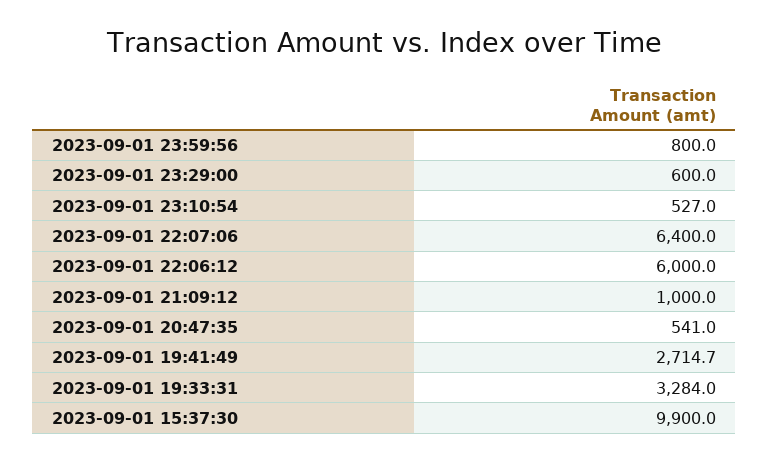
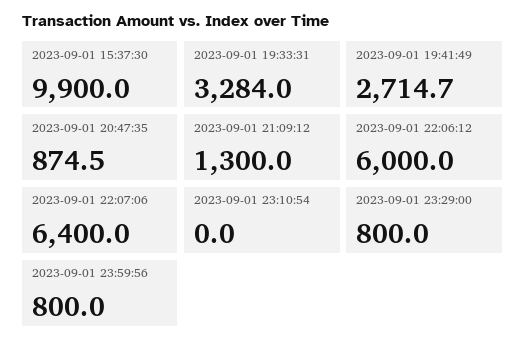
2023-09-01 23:29:00: 600 -> 800
2023-09-01 23:10:54: 527 -> 0
2023-09-01 21:09:12: 1000 -> 1300
2023-09-01 20:47:35: 541 -> 874.5

